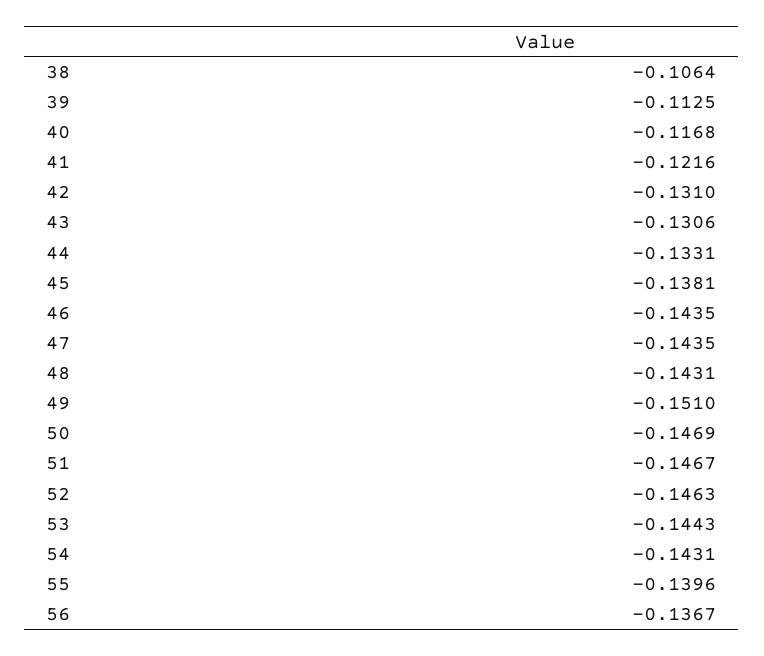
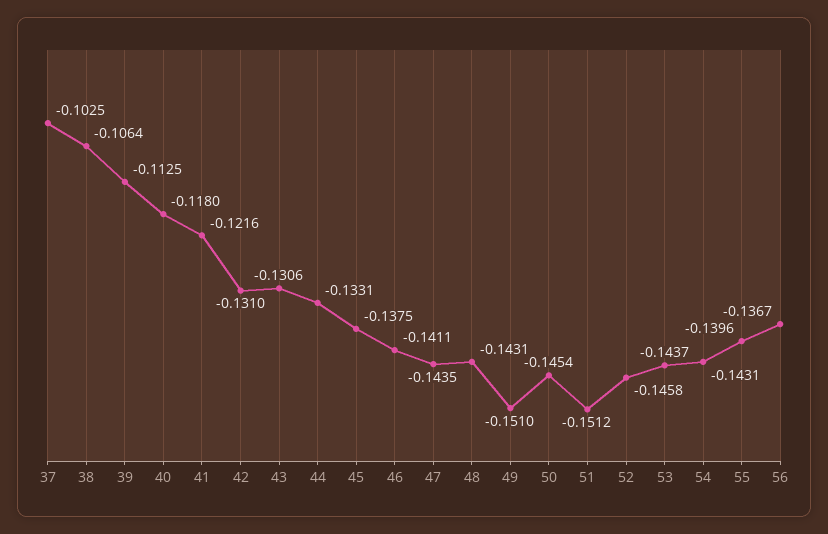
40: -0.1168 -> -0.118
45: -0.1381 -> -0.1375
46: -0.1435 -> -0.1411
50: -0.1469 -> -0.1454
51: -0.1467 -> -0.1512
52: -0.1463 -> -0.1458
53: -0.1443 -> -0.1437
37: none -> -0.1025

